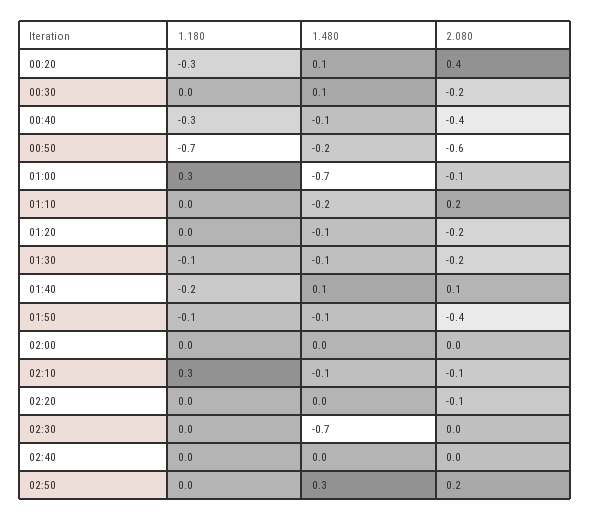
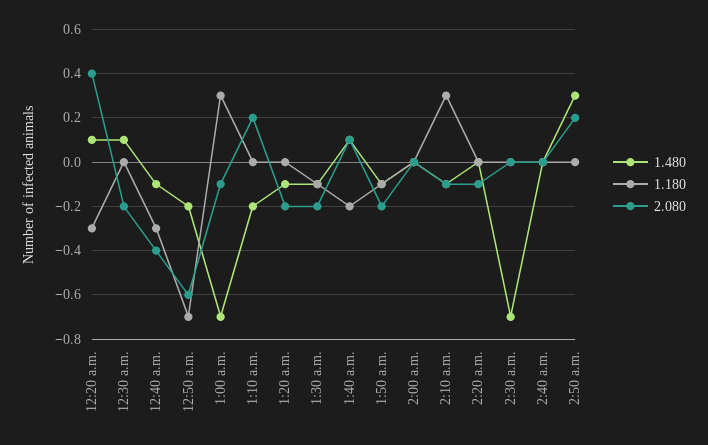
2.080, 01:50: -0.4 -> -0.2

